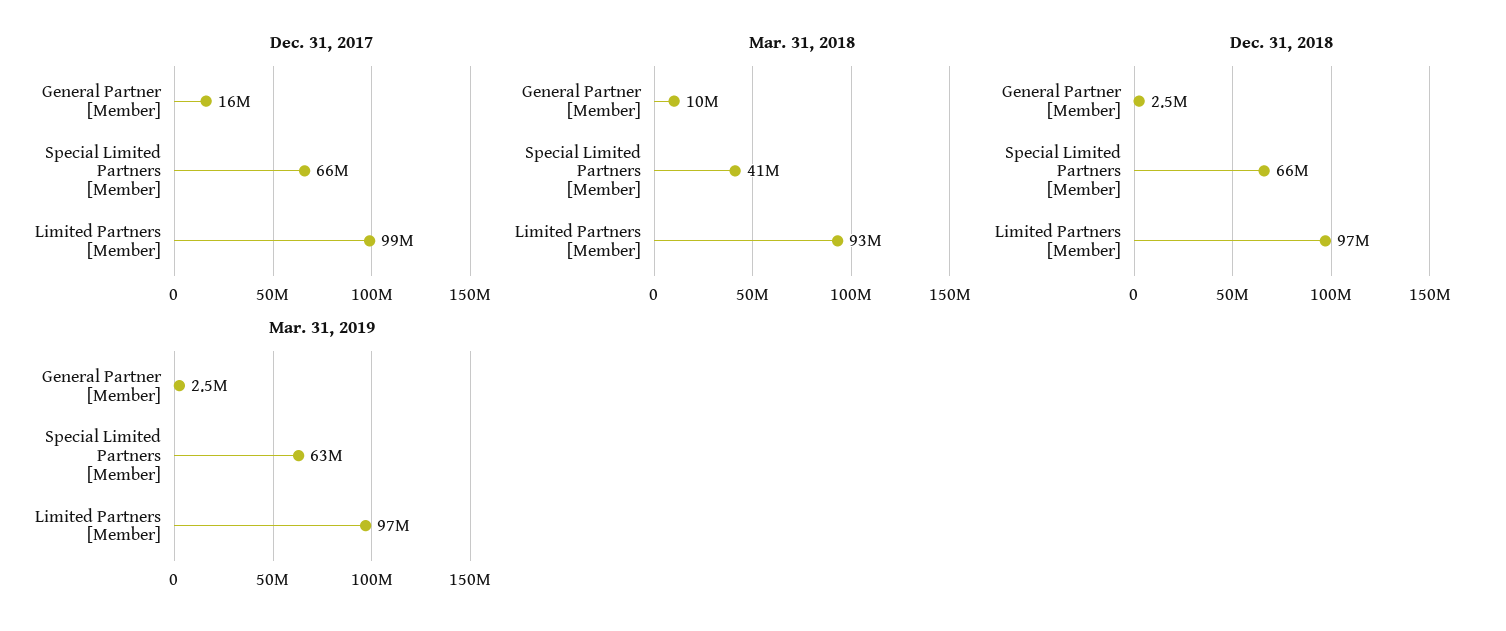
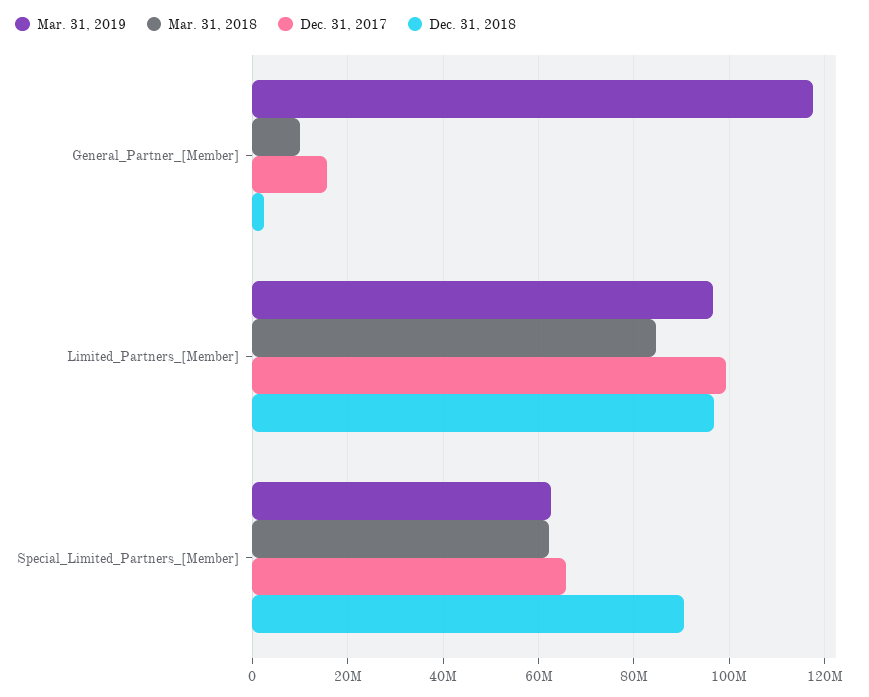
Mar. 31, 2018, Special Limited Partners [Member]: 41000000 -> 62000000
Mar. 31, 2018, Limited Partners [Member]: 93000000 -> 84000000
Dec. 31, 2018, Special Limited Partners [Member]: 66000000 -> 90000000
Mar. 31, 2019, General Partner [Member]: 2500000 -> 118000000

